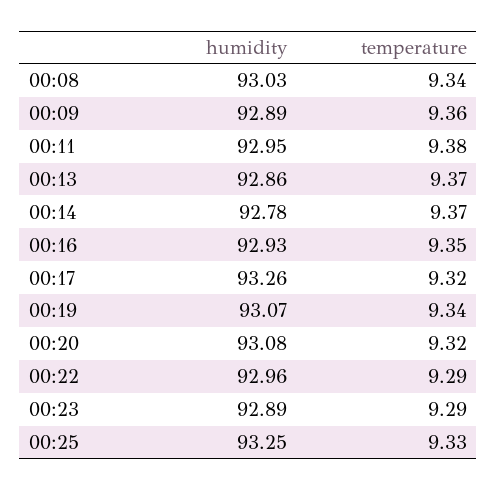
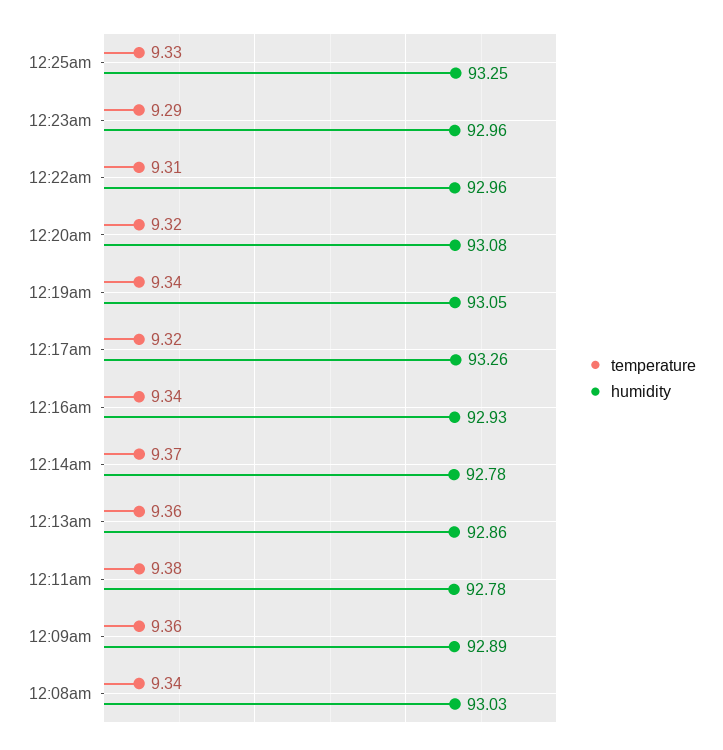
humidity, 00:11: 92.95 -> 92.78
temperature, 00:13: 9.37 -> 9.36
temperature, 00:16: 9.35 -> 9.34
humidity, 00:19: 93.07 -> 93.05
temperature, 00:22: 9.29 -> 9.31
humidity, 00:23: 92.89 -> 92.96

